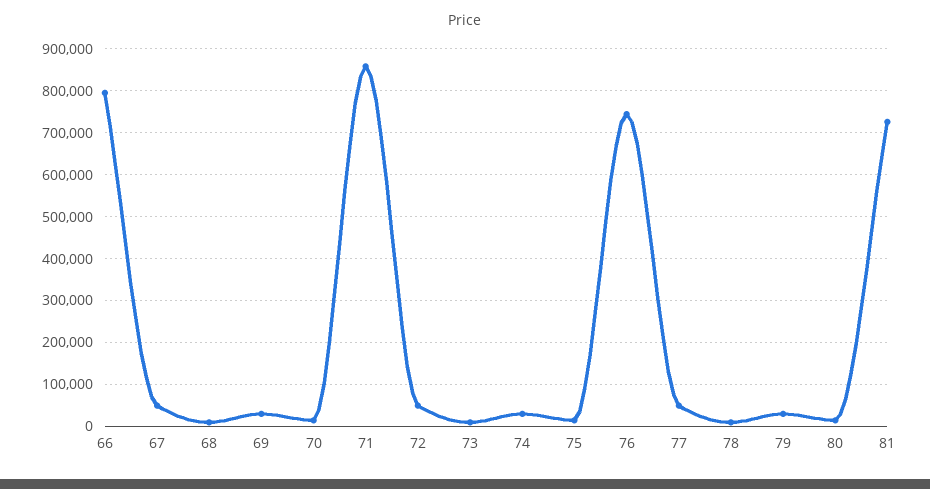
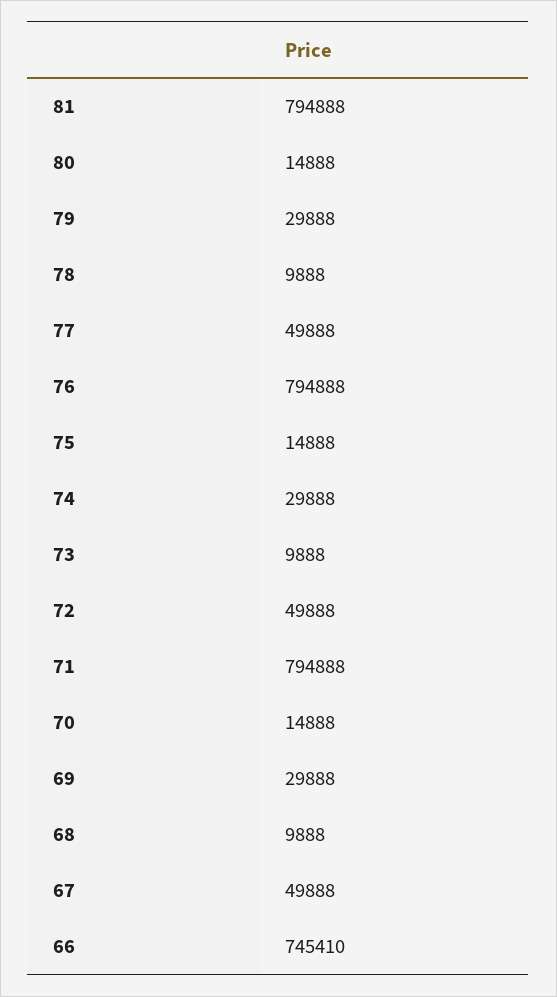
66: 800000 -> 745410
71: 860000 -> 794888
76: 740000 -> 794888
81: 720000 -> 794888

